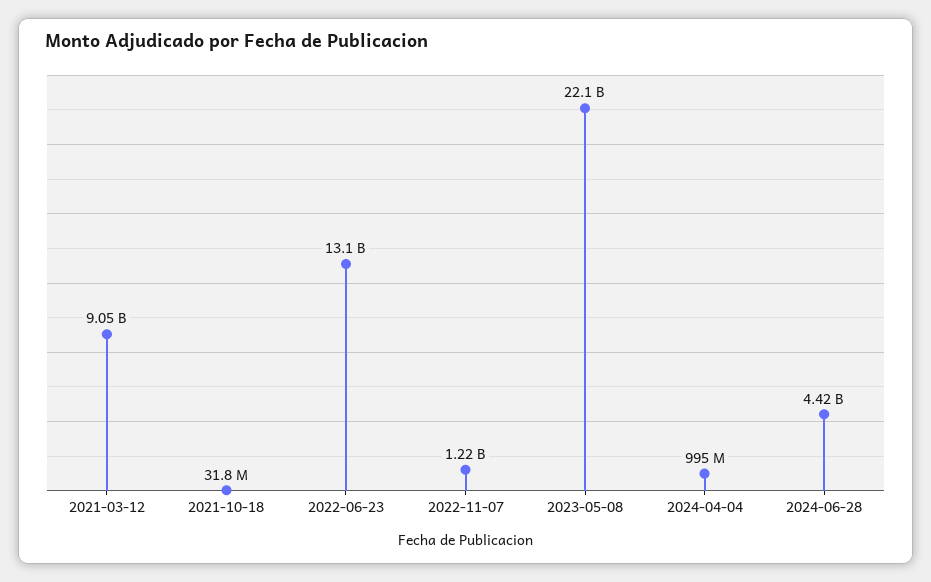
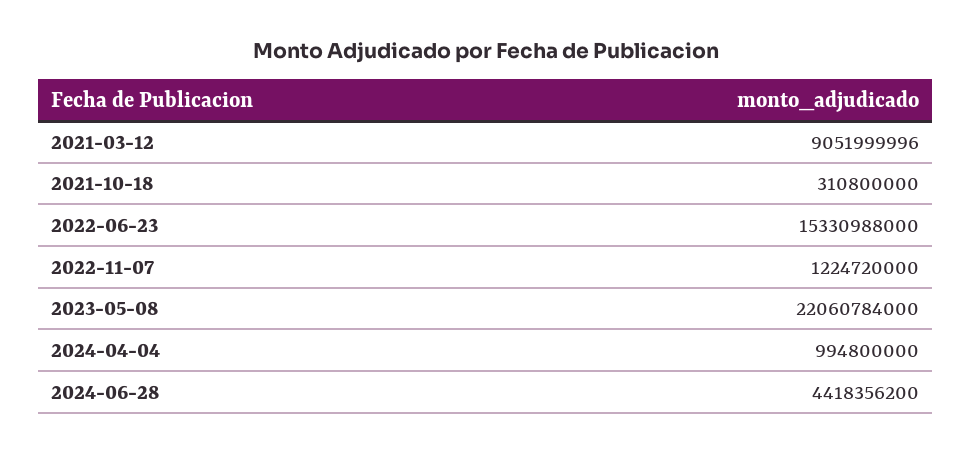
2021-10-18: 31800000 -> 310800000
2022-06-23: 13100000000 -> 15330988000

